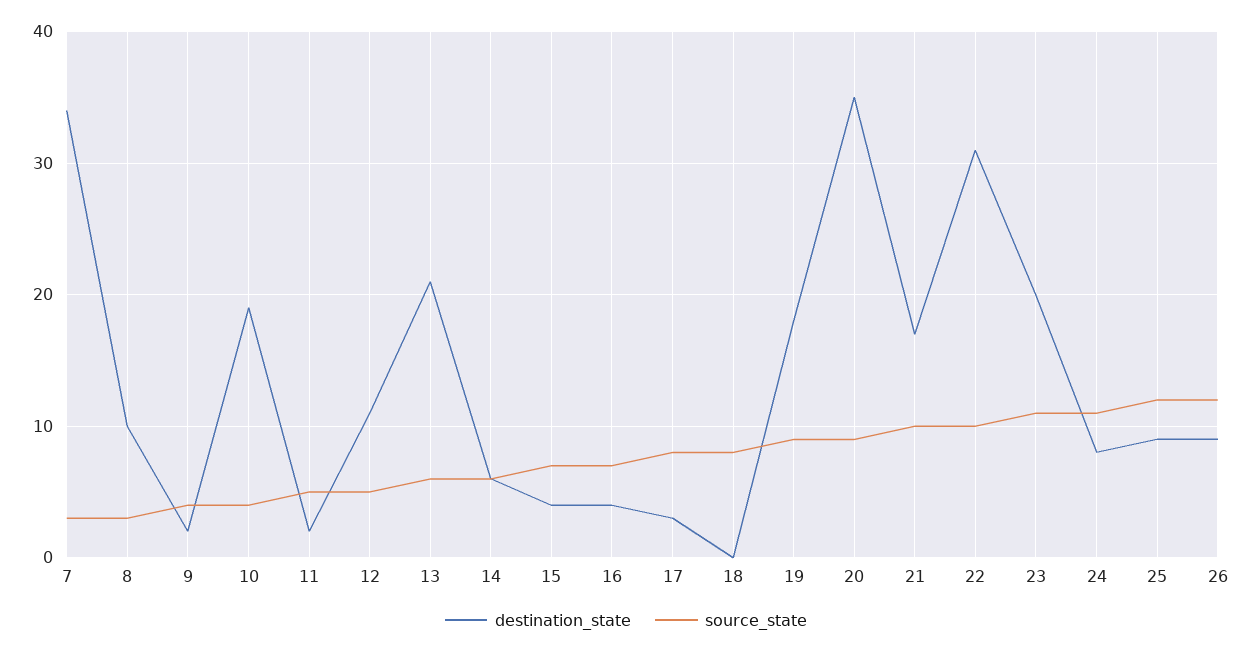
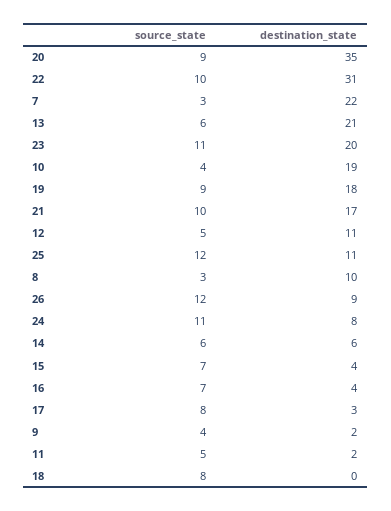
destination_state, 7: 34 -> 22
destination_state, 25: 9 -> 11

